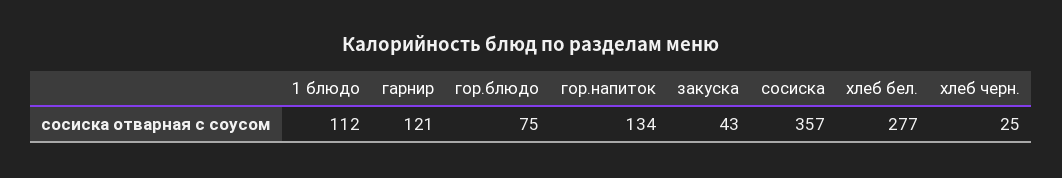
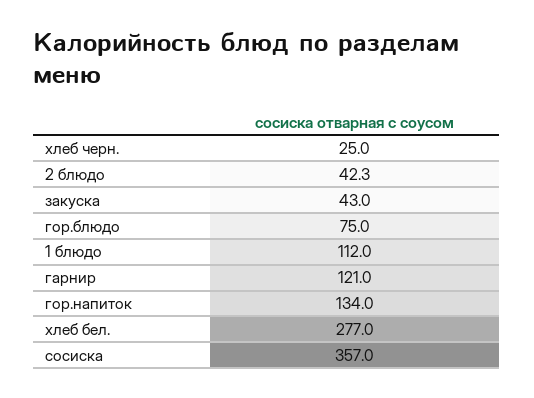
2 блюдо: none -> 42.3

